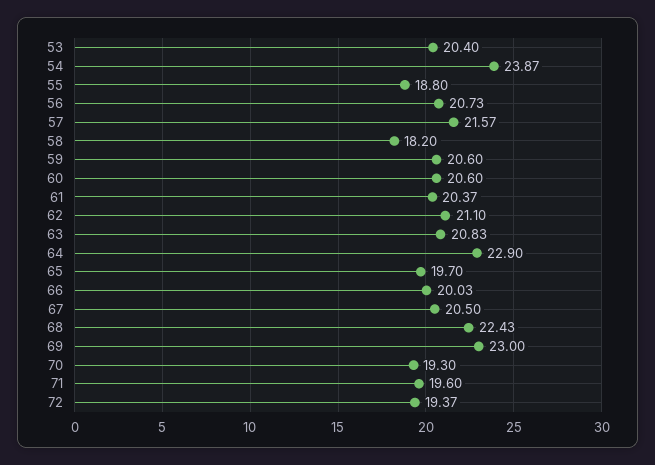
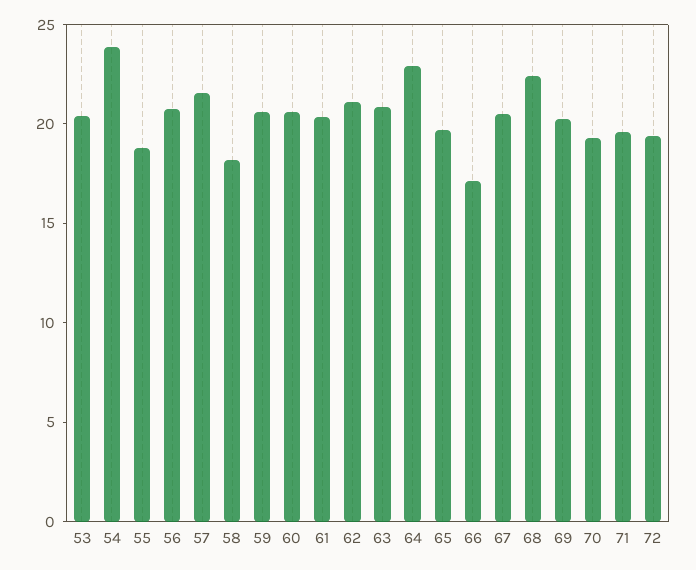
66: 20.03 -> 17
69: 23 -> 20

